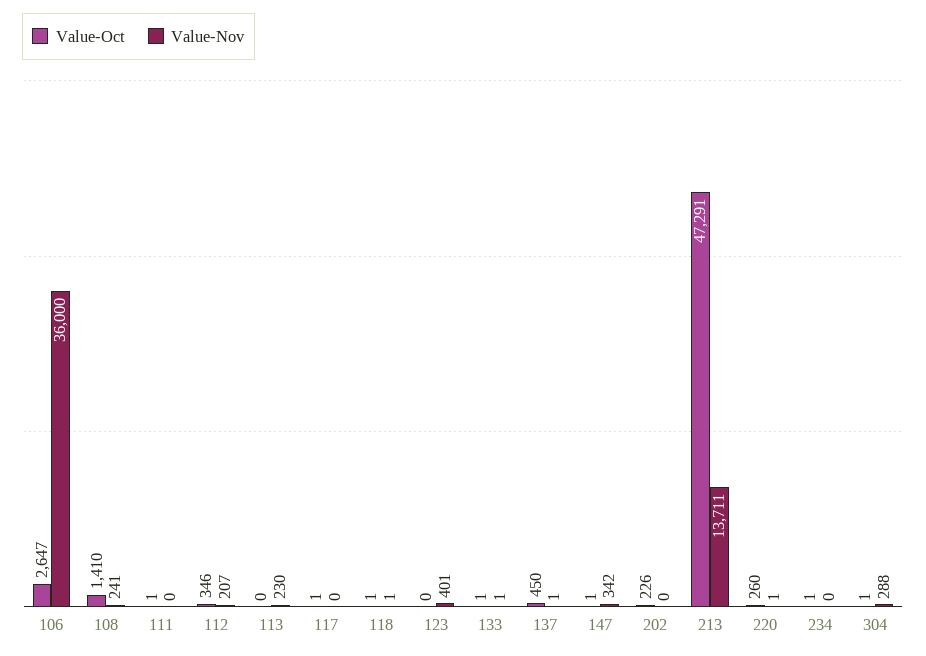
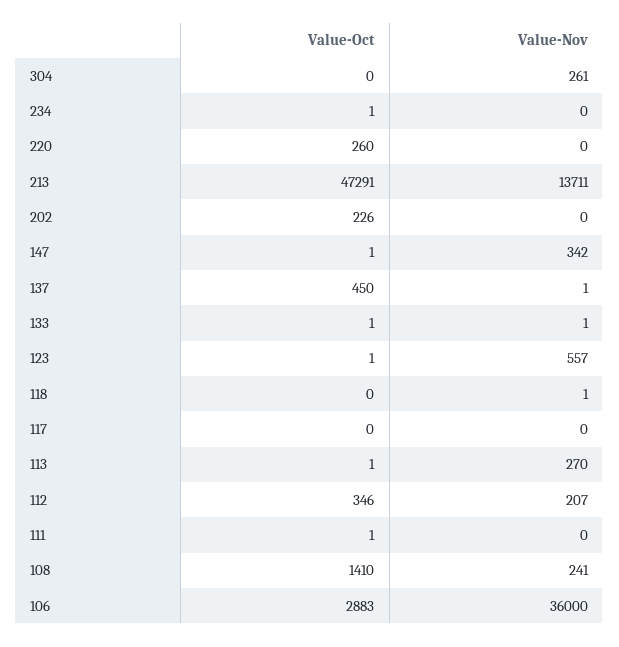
Value-Oct, 106: 2647 -> 2883
Value-Oct, 113: 0 -> 1
Value-Nov, 113: 230 -> 270
Value-Oct, 117: 1 -> 0
Value-Oct, 118: 1 -> 0
Value-Oct, 123: 0 -> 1
Value-Nov, 123: 401 -> 557
Value-Nov, 220: 1 -> 0
Value-Oct, 304: 1 -> 0
Value-Nov, 304: 288 -> 261

